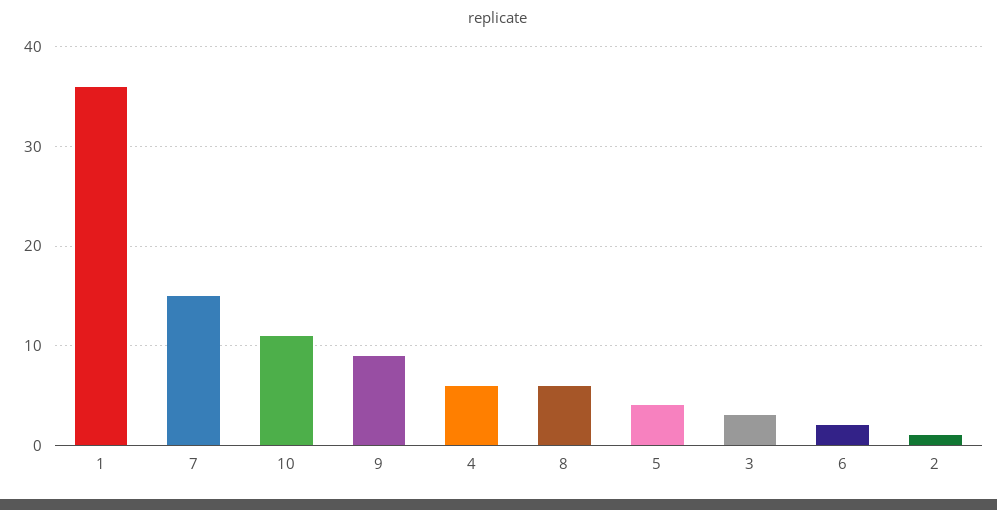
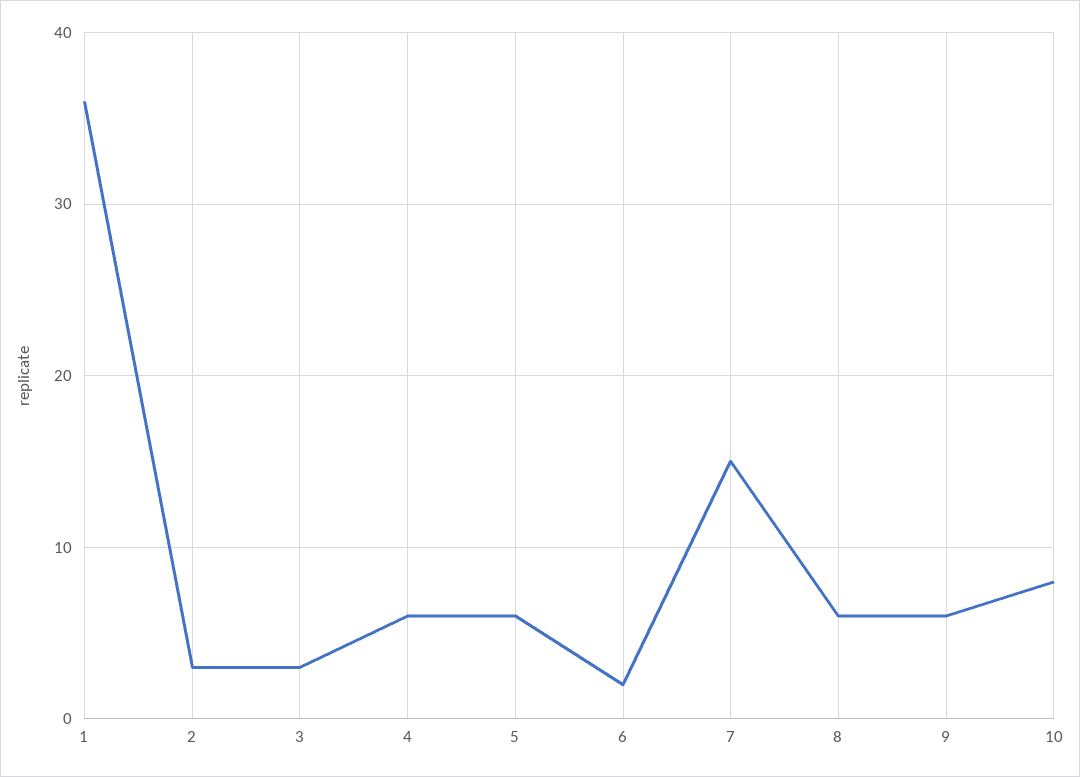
10: 11 -> 8
9: 9 -> 6
5: 4 -> 6
2: 1 -> 3

